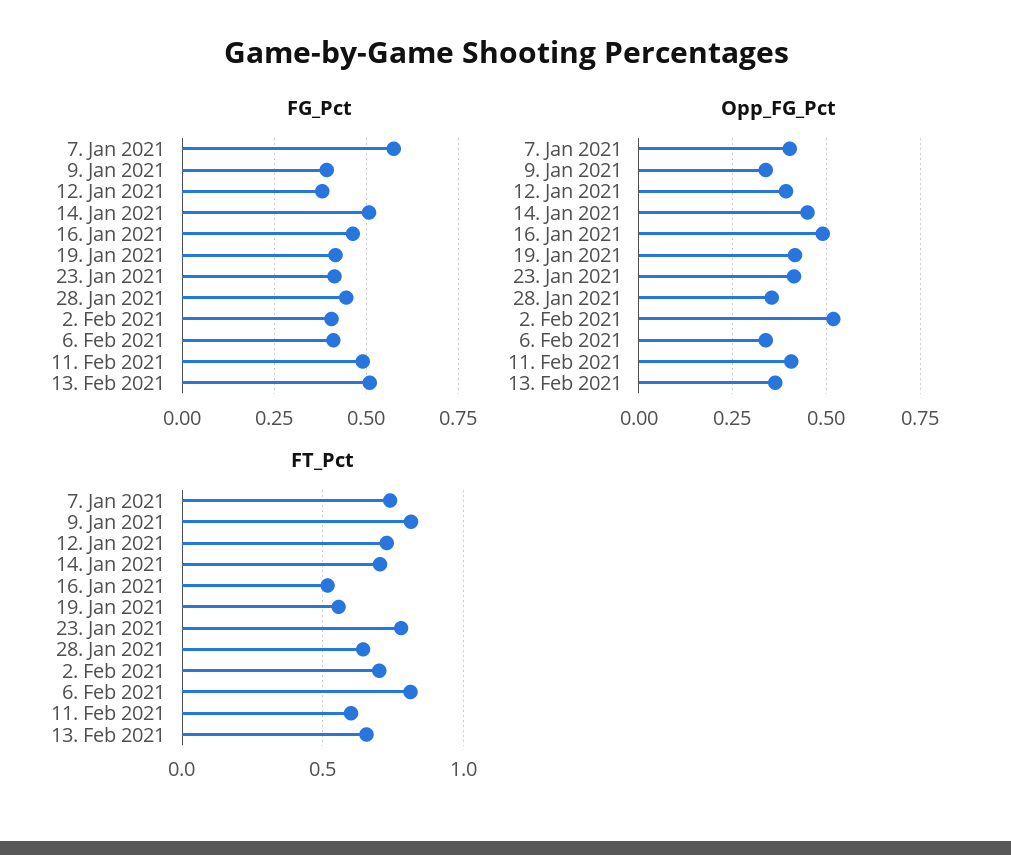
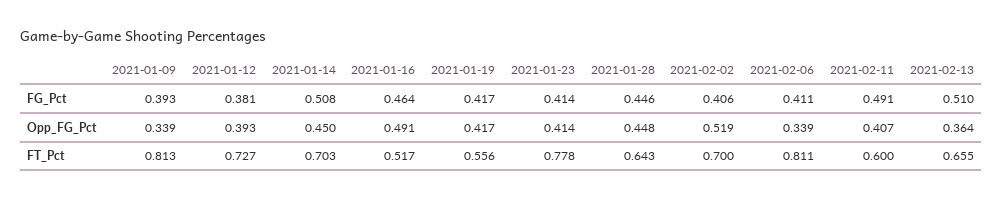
FG_Pct, 7. Jan 2021: 0.575 -> none
Opp_FG_Pct, 7. Jan 2021: 0.4 -> none
Opp_FG_Pct, 28. Jan 2021: 0.35 -> 0.448
FT_Pct, 7. Jan 2021: 0.75 -> none

